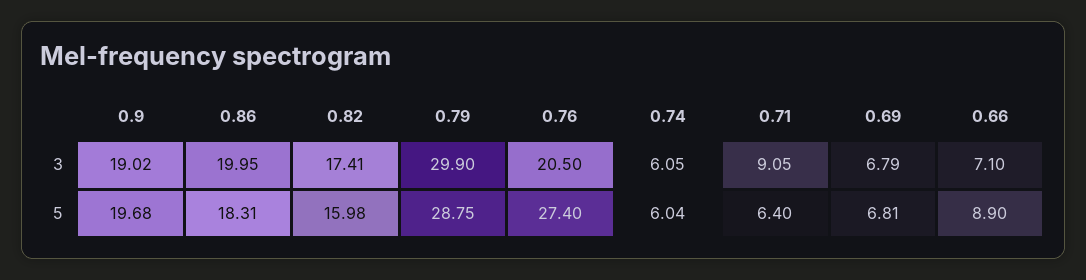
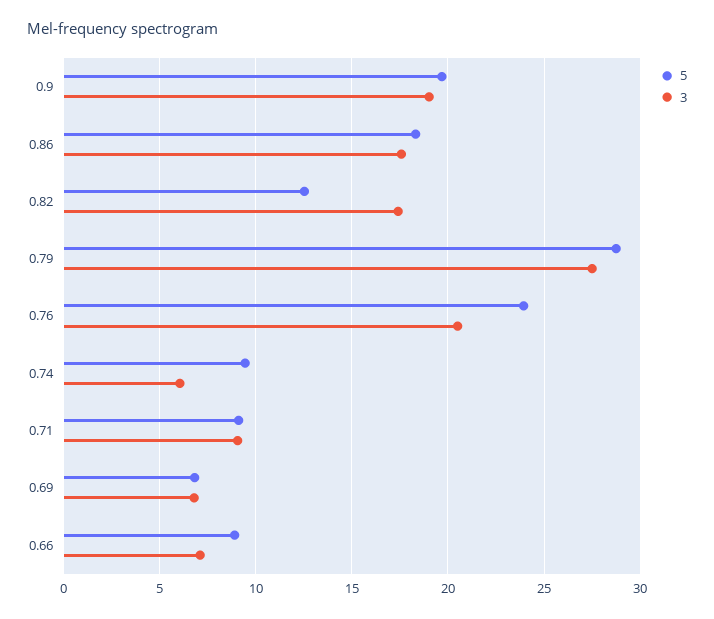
3, 0.86: 19.95 -> 17.5
3, 0.79: 29.9 -> 27.5
5, 0.82: 15.98 -> 12.5
5, 0.76: 27.4 -> 24
5, 0.74: 6.04 -> 9.5
5, 0.71: 6.4 -> 9

